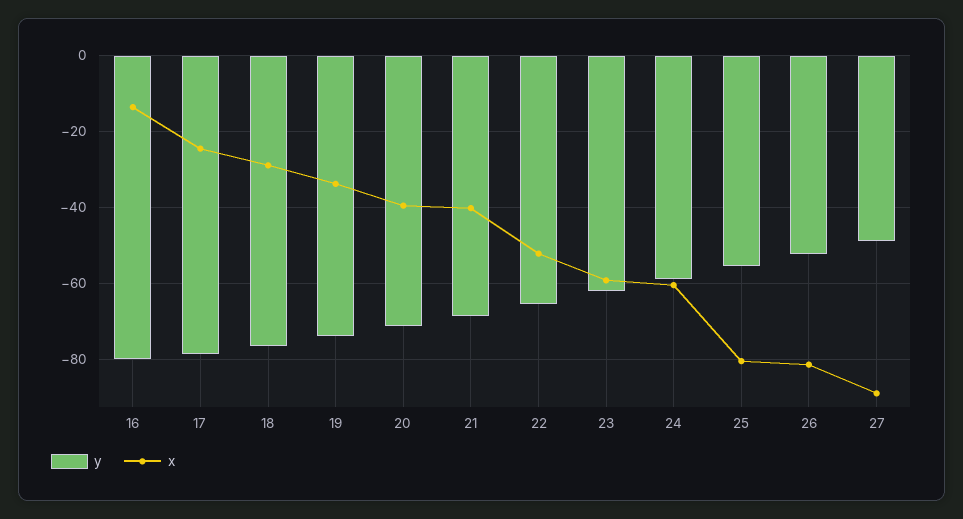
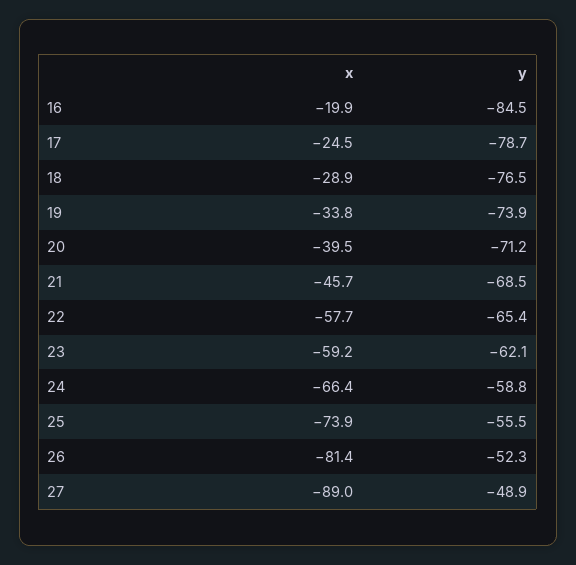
y, 16: -80 -> -84.5
x, 16: -14 -> -19.9
x, 21: -40 -> -45.7
x, 22: -52 -> -57.7
x, 24: -60 -> -66.4
x, 25: -80 -> -73.9

